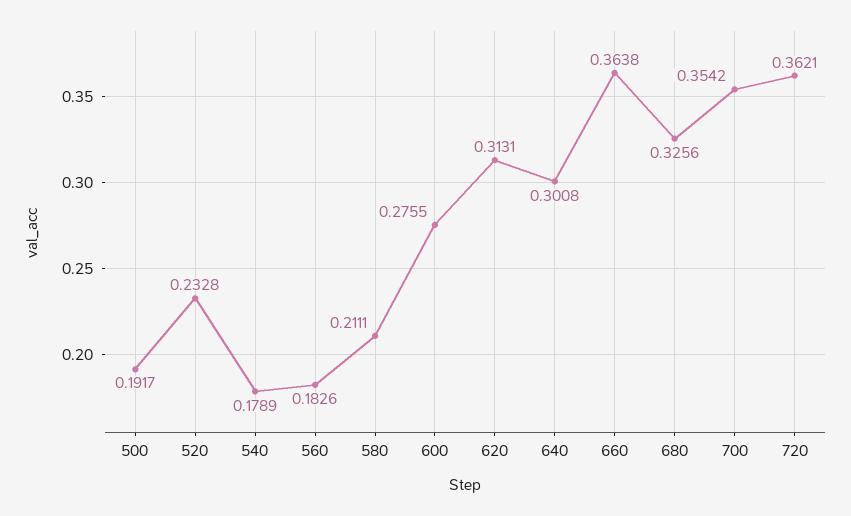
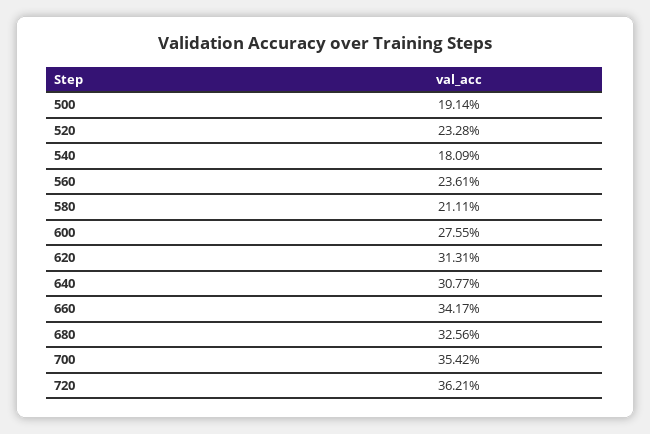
500: 0.1917 -> 0.1914
540: 0.1789 -> 0.1809
560: 0.1826 -> 0.2361
640: 0.3008 -> 0.3077
660: 0.3638 -> 0.3417

